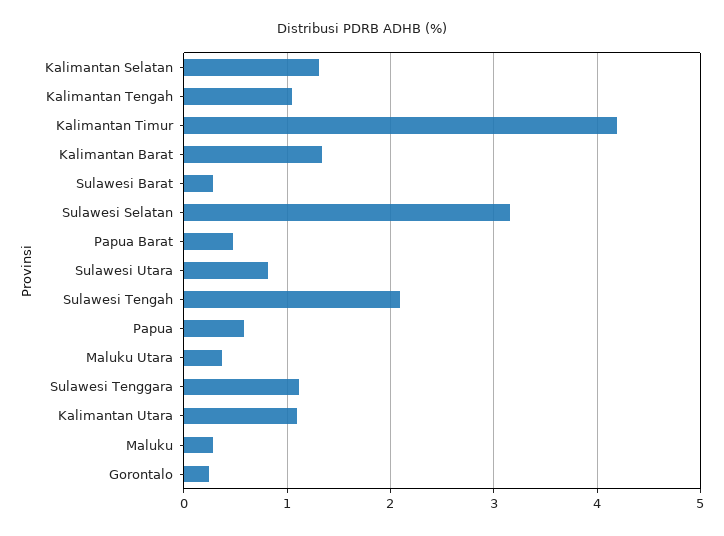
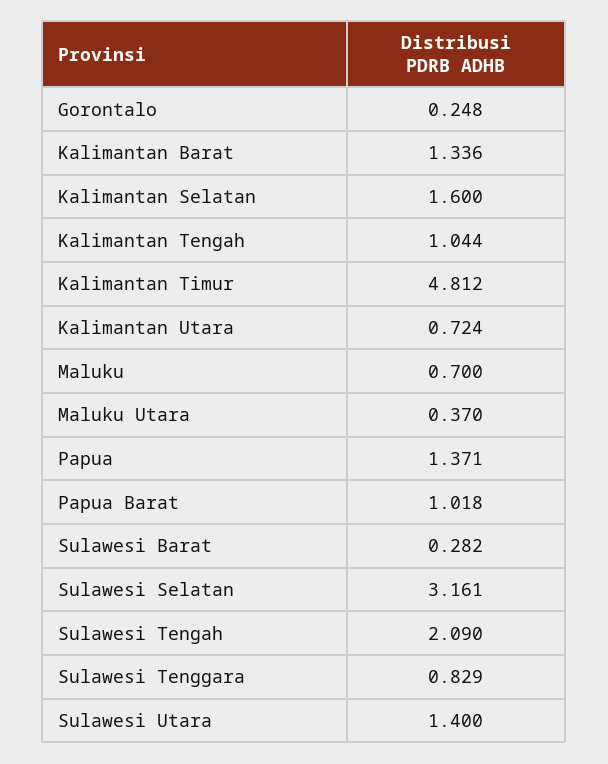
Kalimantan Selatan: 1.3 -> 1.6
Kalimantan Timur: 4.2 -> 4.812
Papua Barat: 0.5 -> 1.018
Sulawesi Utara: 0.8 -> 1.4
Papua: 0.6 -> 1.371
Sulawesi Tenggara: 1.1 -> 0.829
Kalimantan Utara: 1.1 -> 0.724
Maluku: 0.3 -> 0.7

